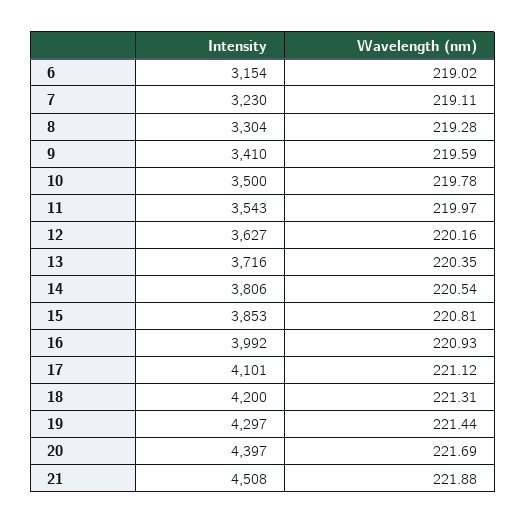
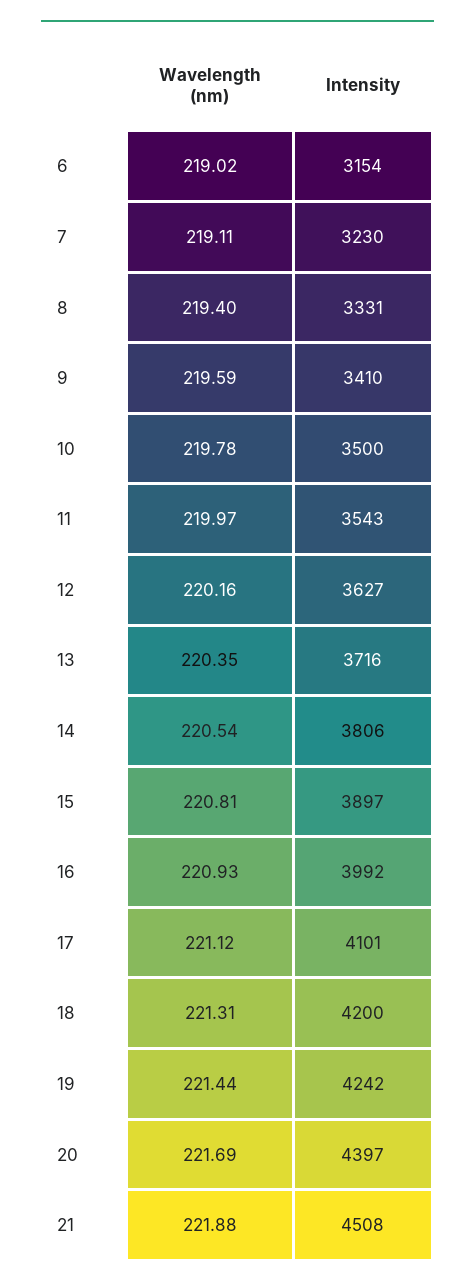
Intensity, 8: 3304 -> 3331
Wavelength (nm), 8: 219.28 -> 219.4
Intensity, 15: 3853 -> 3897
Intensity, 19: 4297 -> 4242

